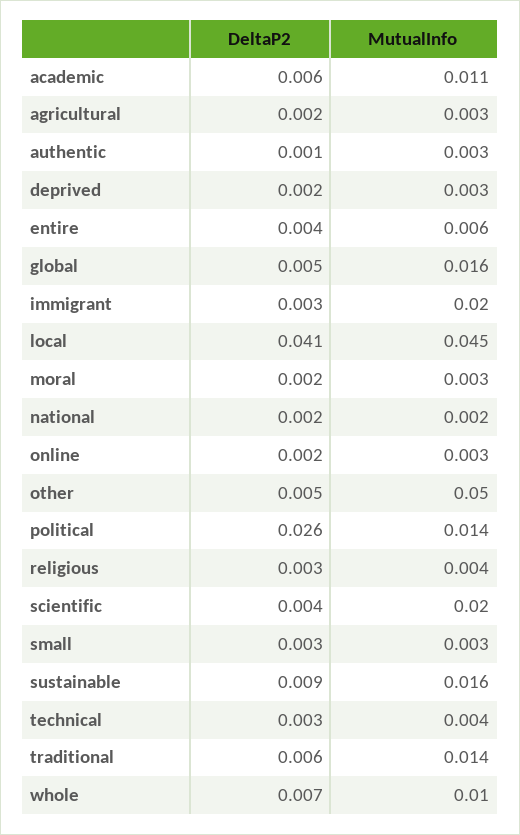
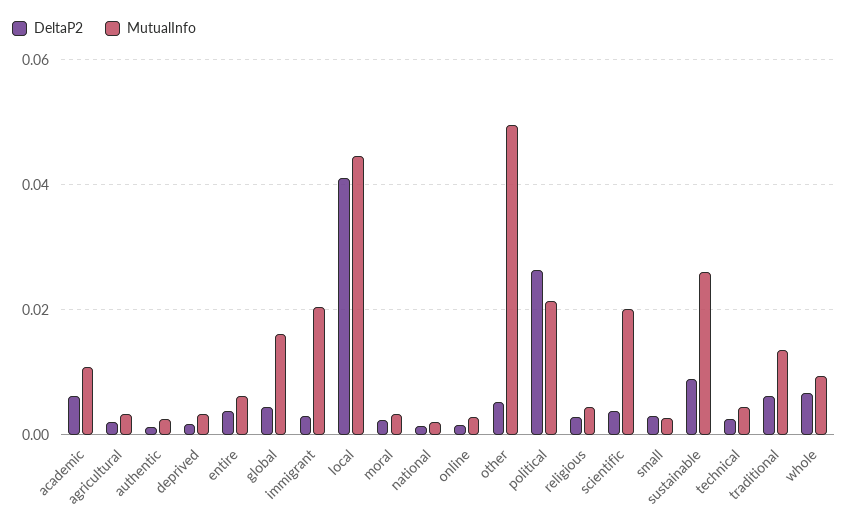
MutualInfo, political: 0.014 -> 0.022
MutualInfo, sustainable: 0.016 -> 0.026

